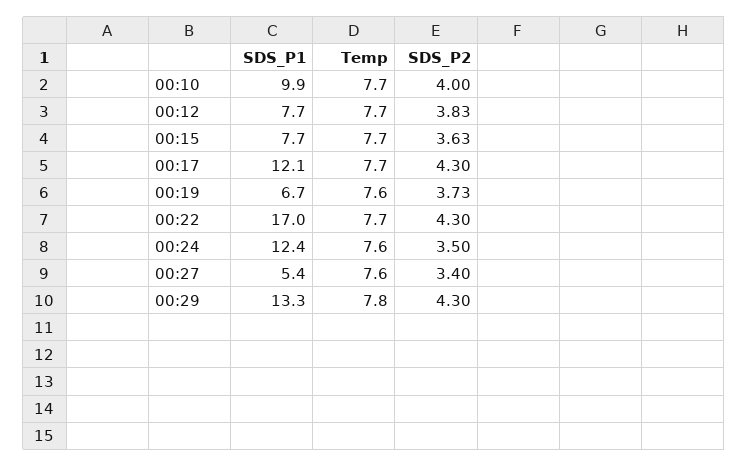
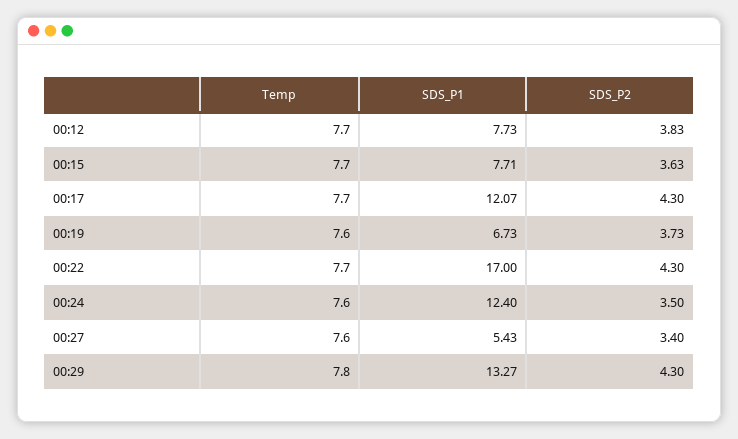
SDS_P1, 00:10: 9.9 -> none
Temp, 00:10: 7.7 -> none
SDS_P2, 00:10: 4 -> none

